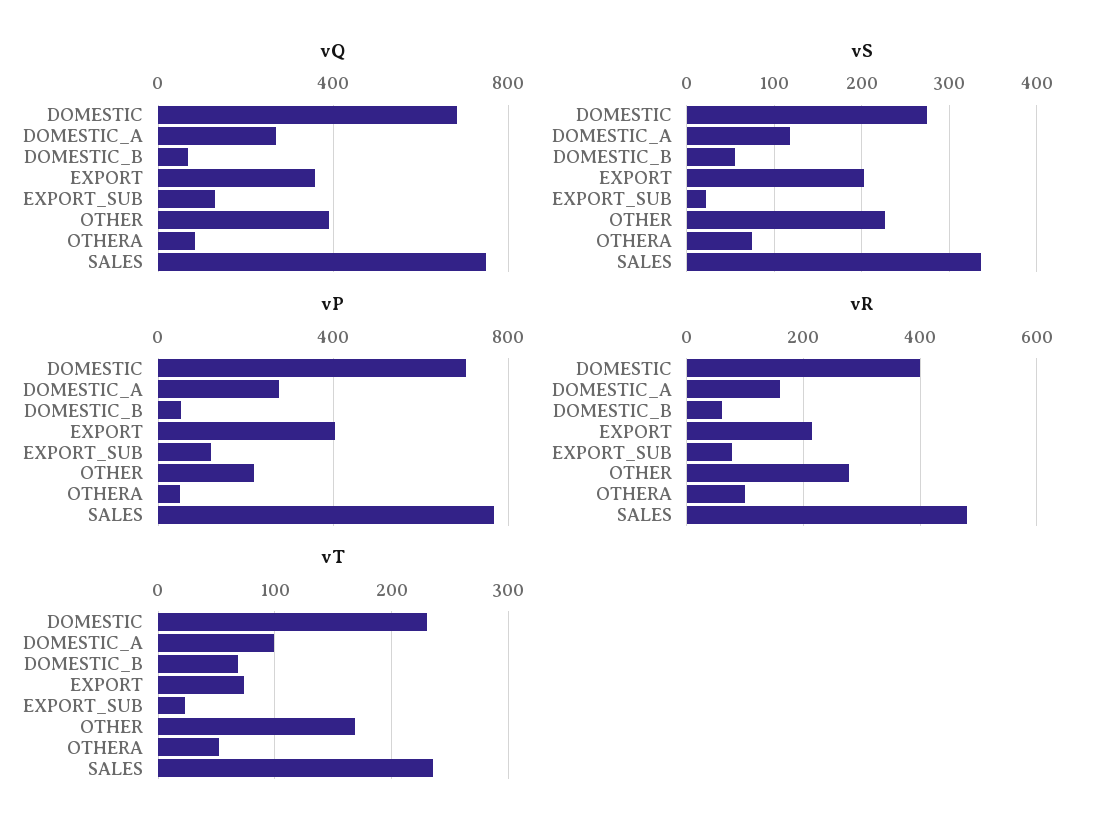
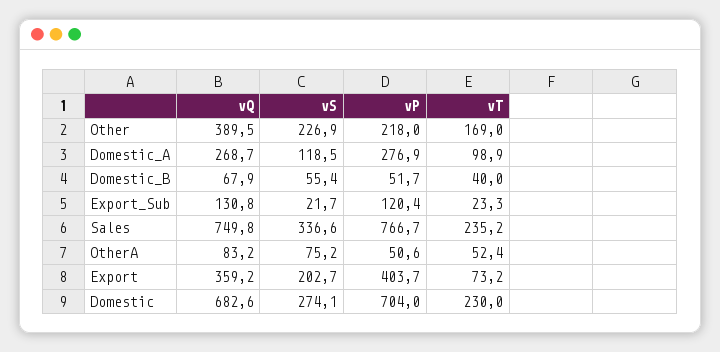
vR, DOMESTIC: 400 -> none
vR, DOMESTIC_A: 160 -> none
vR, DOMESTIC_B: 60 -> none
vR, EXPORT: 220 -> none
vR, EXPORT_SUB: 80 -> none
vR, OTHER: 280 -> none
vR, OTHERA: 100 -> none
vR, SALES: 480 -> none
vT, DOMESTIC_B: 70 -> 40

